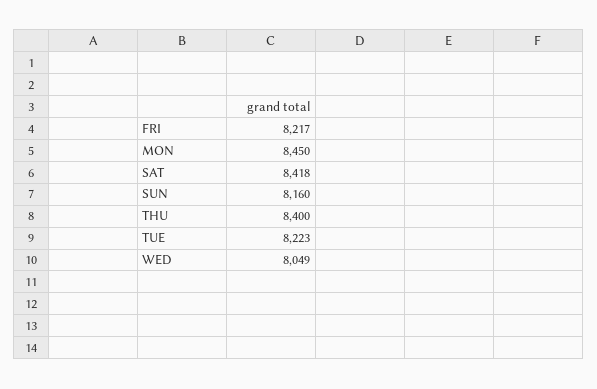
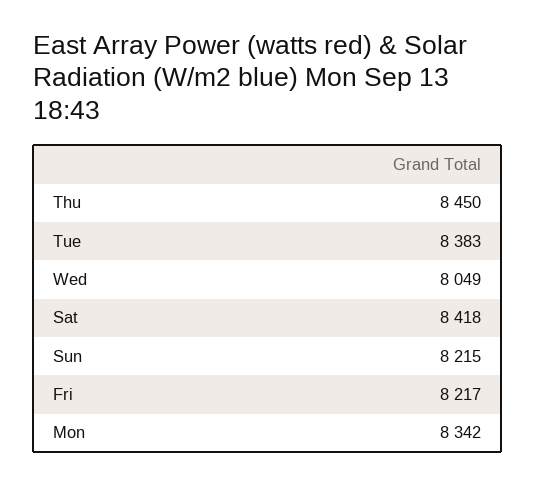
MON: 8450 -> 8342
SUN: 8160 -> 8215
THU: 8400 -> 8450
TUE: 8223 -> 8383

